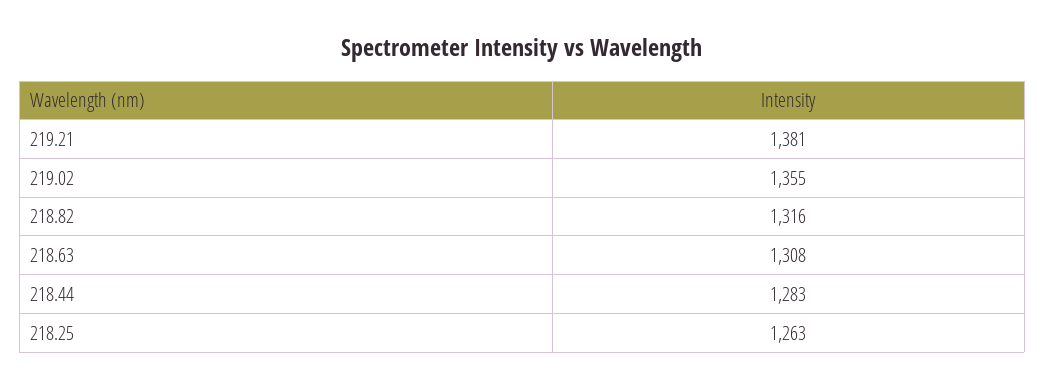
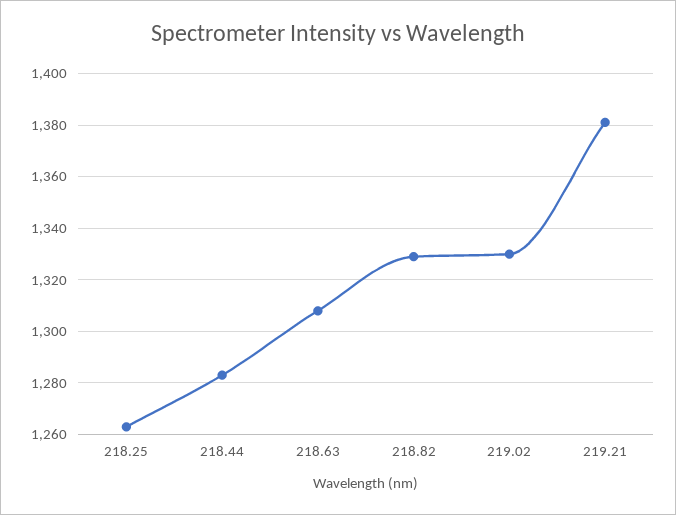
219.02: 1355 -> 1330
218.82: 1316 -> 1330

